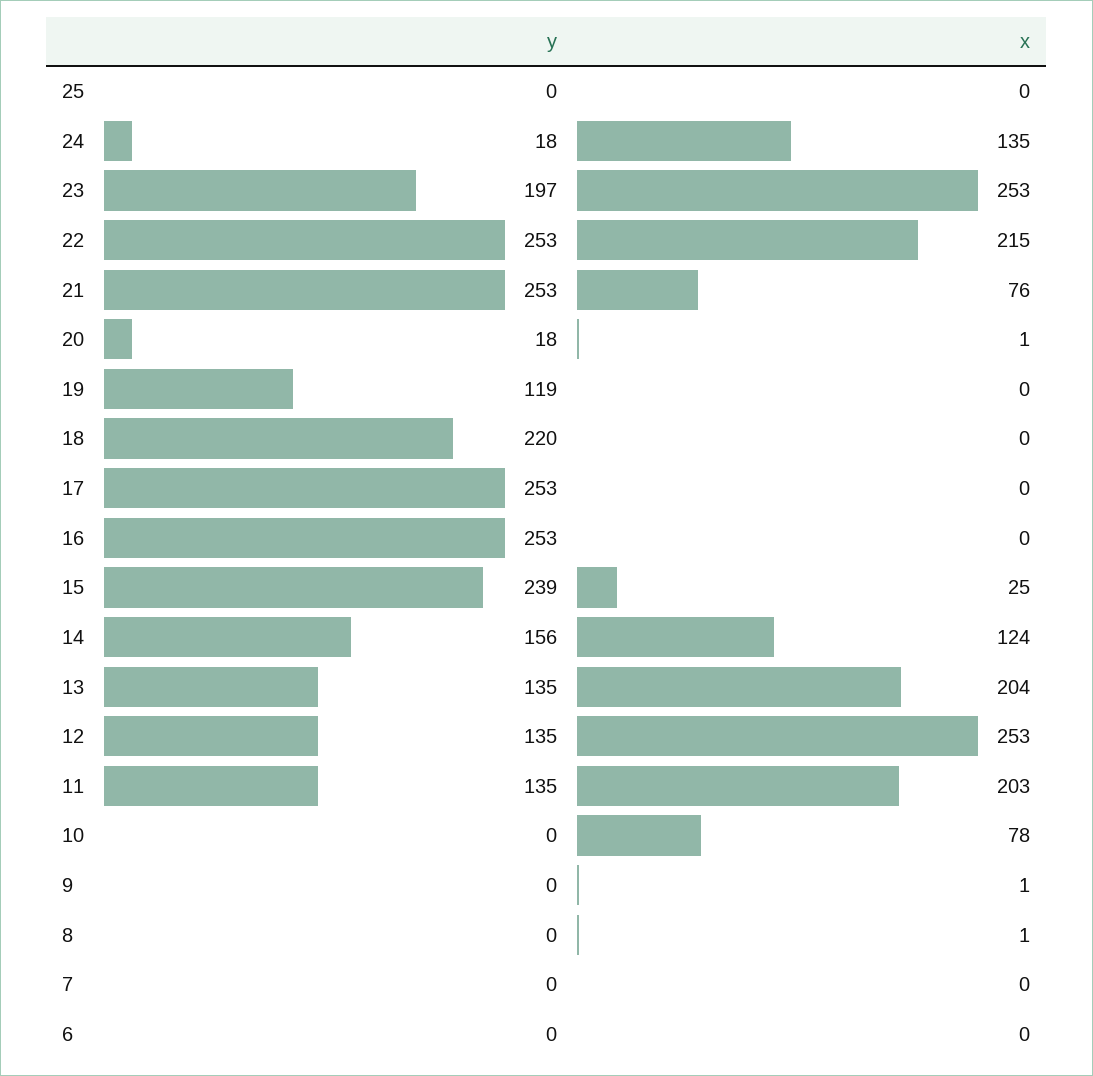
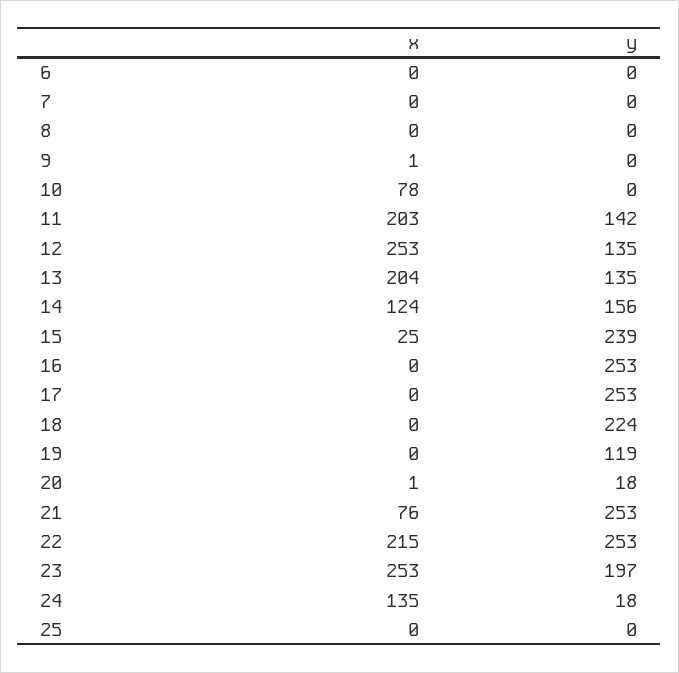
y, 18: 220 -> 224
y, 11: 135 -> 142
x, 8: 1 -> 0

